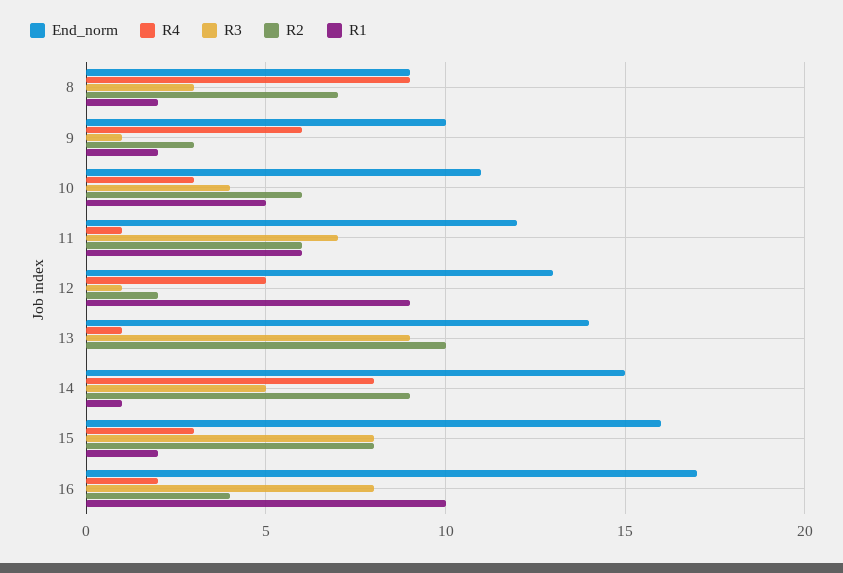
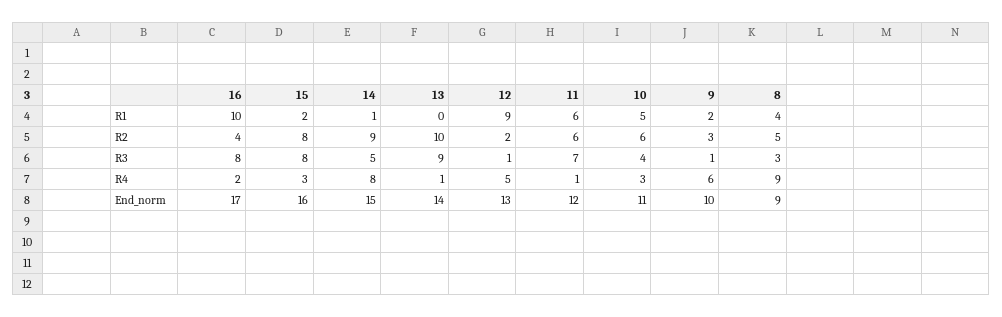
R2, 8: 7 -> 5
R1, 8: 2 -> 4

